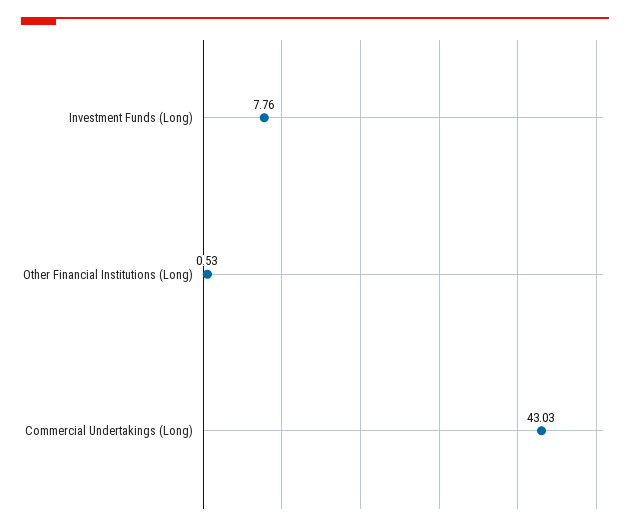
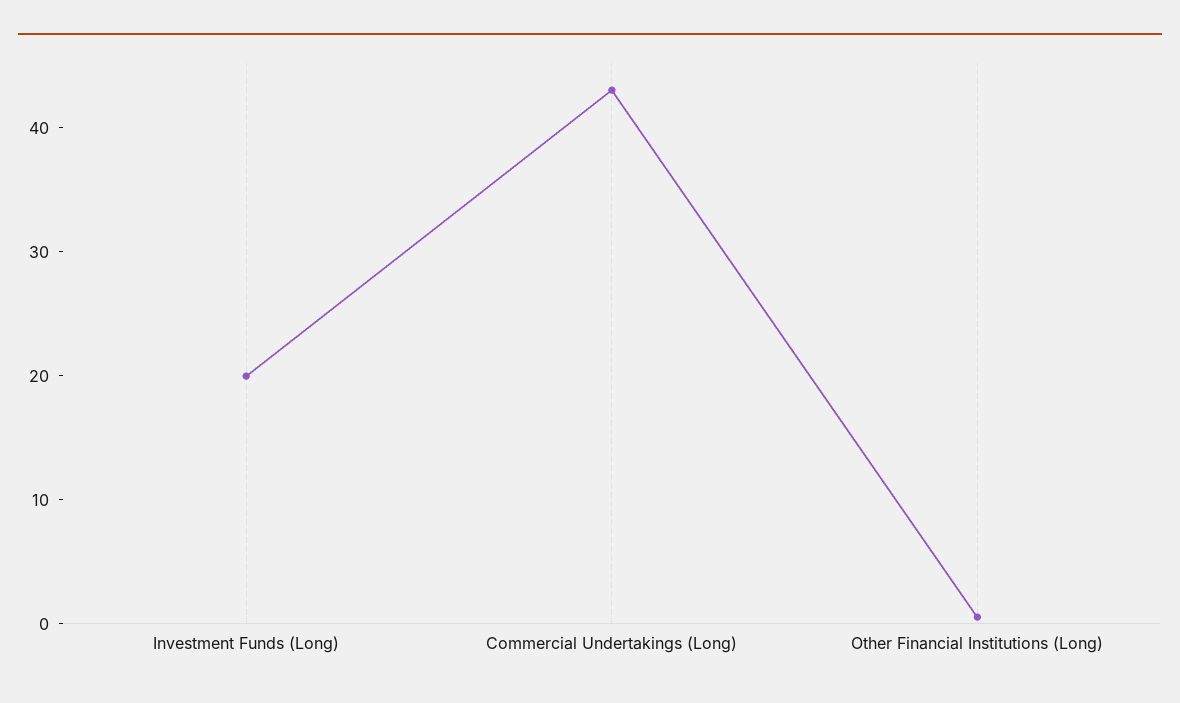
Investment Funds (Long): 7.76 -> 20

